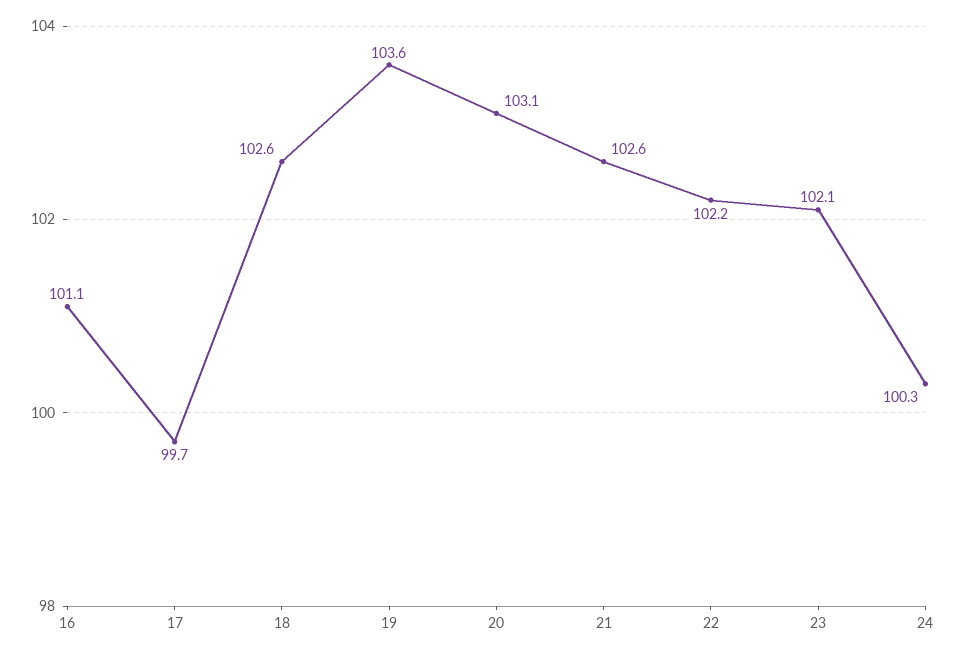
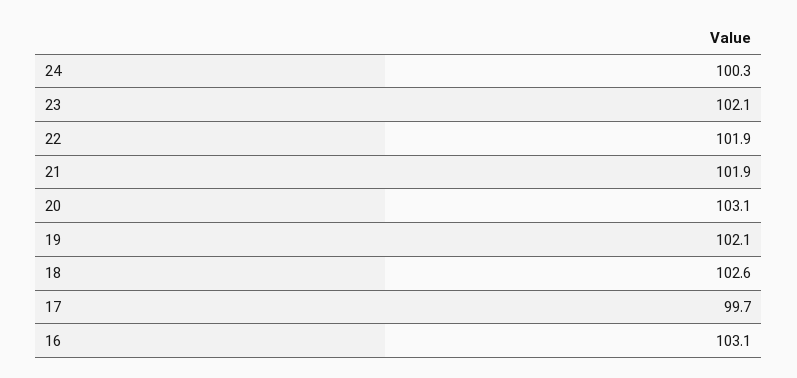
16: 101.1 -> 103.1
19: 103.6 -> 102.1
21: 102.6 -> 101.9
22: 102.2 -> 101.9

